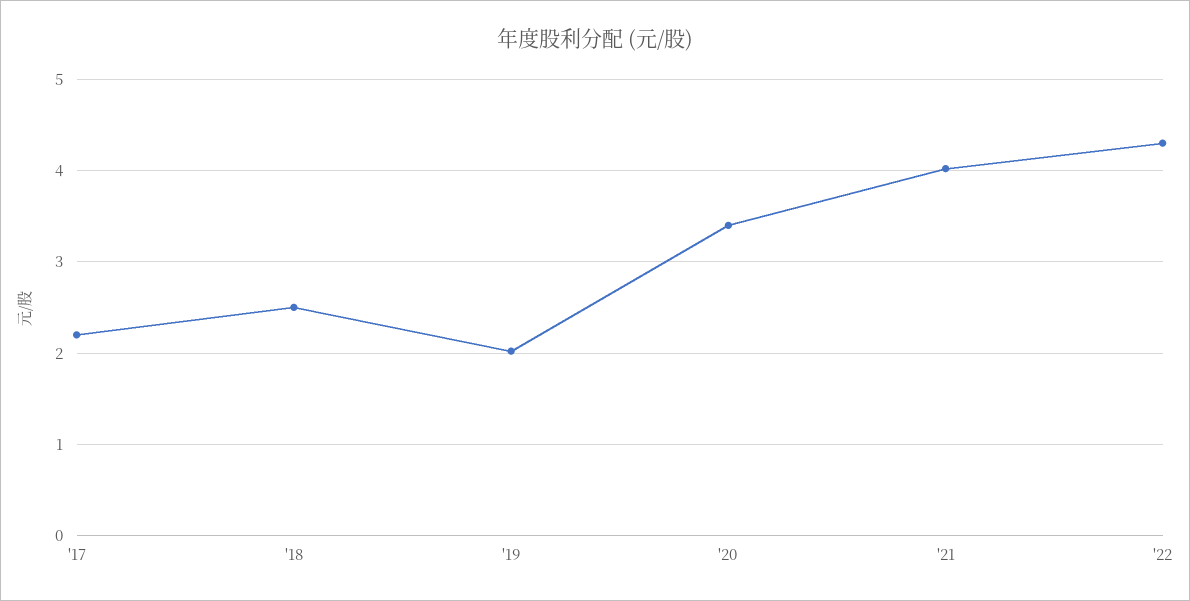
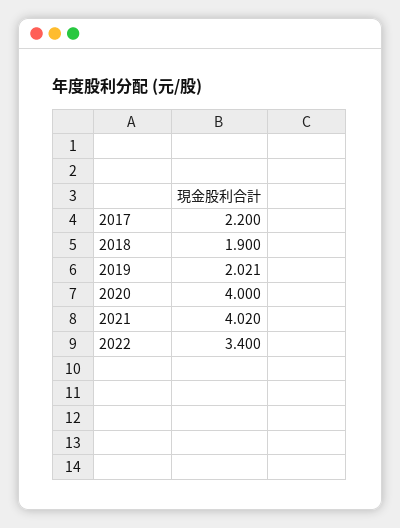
'18: 2.5 -> 1.9
'20: 3.4 -> 4
'22: 4.3 -> 3.4

